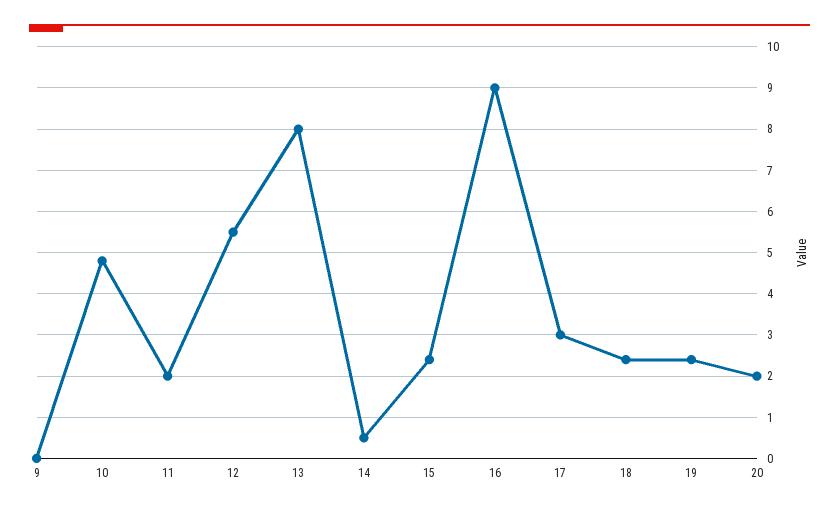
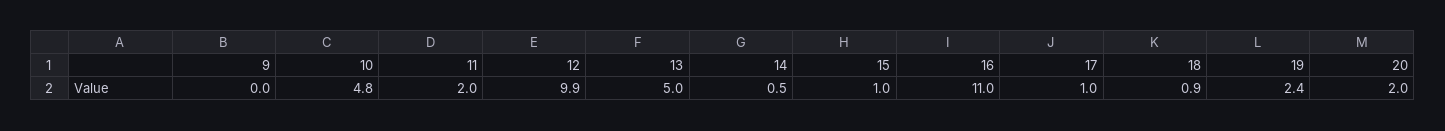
12: 5.5 -> 9.9
13: 8 -> 5
15: 2.5 -> 1
16: 9 -> 11
17: 3 -> 1
18: 2.5 -> 0.9

